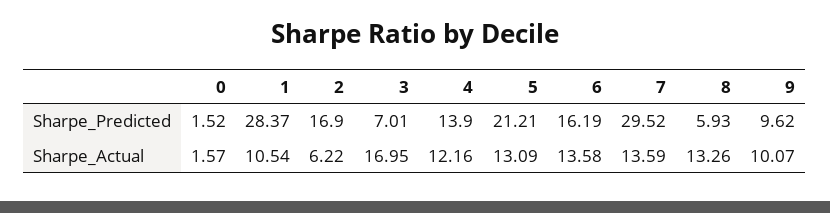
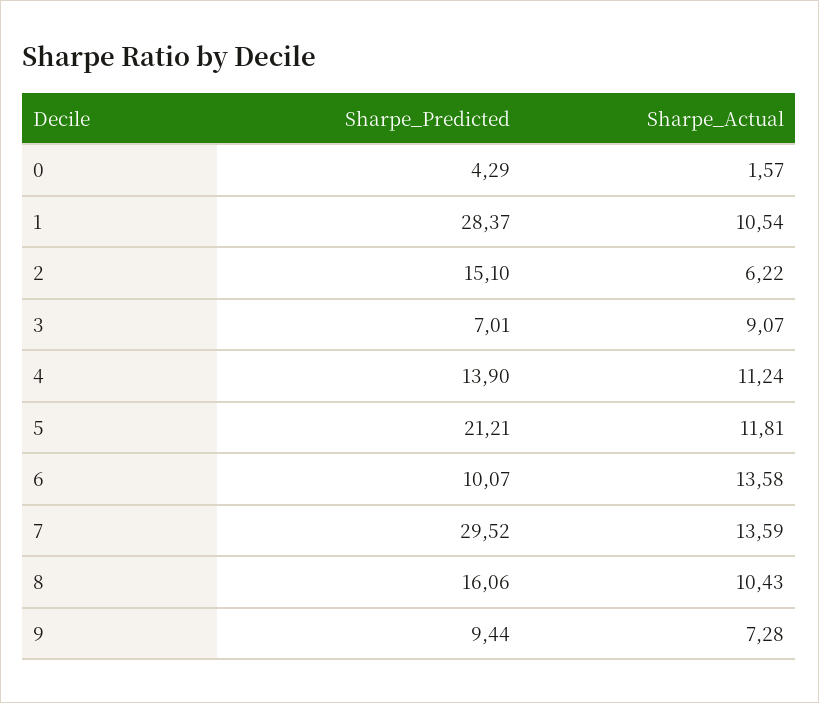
0, Sharpe_Predicted: 1.52 -> 4.29
2, Sharpe_Predicted: 16.9 -> 15.1
6, Sharpe_Predicted: 16.19 -> 10.07
8, Sharpe_Predicted: 5.93 -> 16.06
9, Sharpe_Predicted: 9.62 -> 9.44
3, Sharpe_Actual: 16.95 -> 9.07
4, Sharpe_Actual: 12.16 -> 11.24
5, Sharpe_Actual: 13.09 -> 11.81
8, Sharpe_Actual: 13.26 -> 10.43
9, Sharpe_Actual: 10.07 -> 7.28

